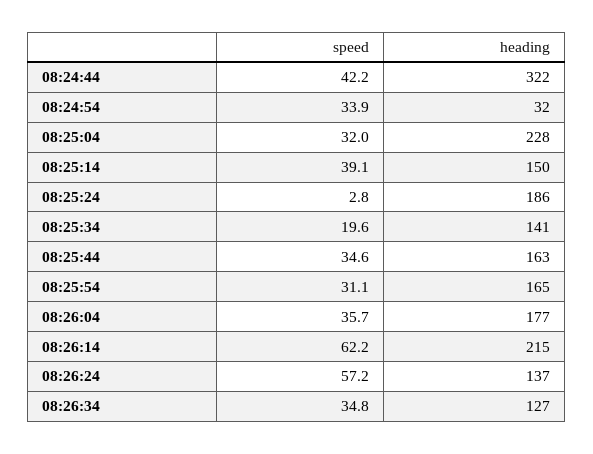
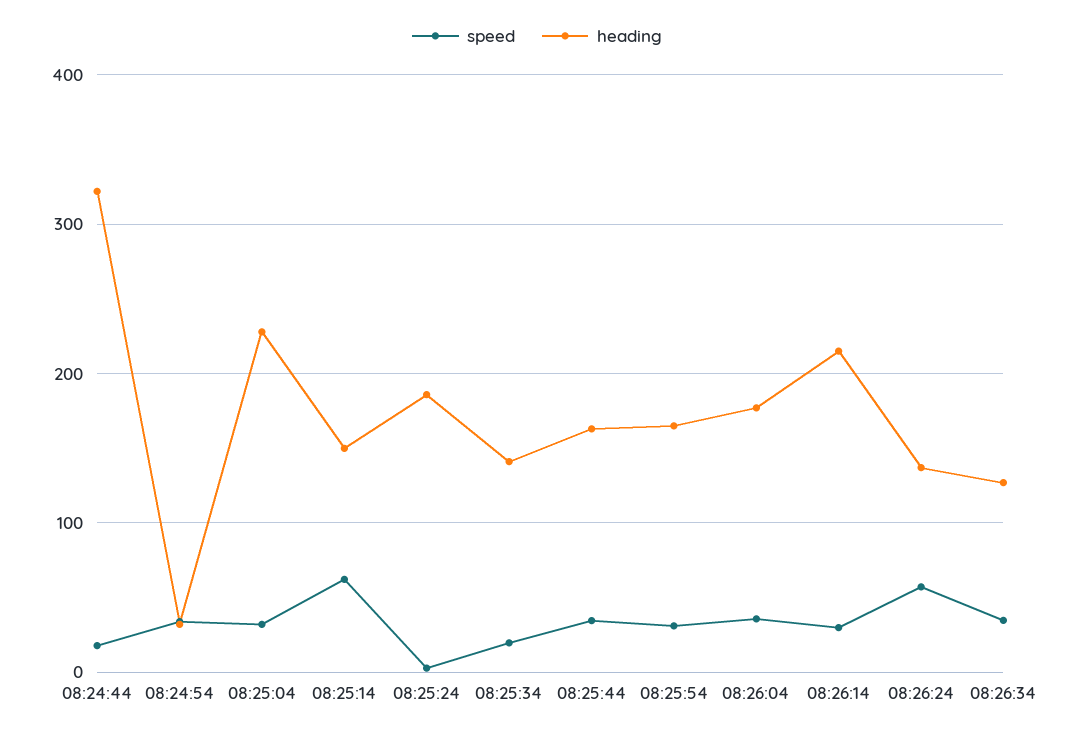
speed, 08:24:44: 42.2 -> 20
speed, 08:25:14: 39.1 -> 60
speed, 08:26:14: 62.2 -> 30

